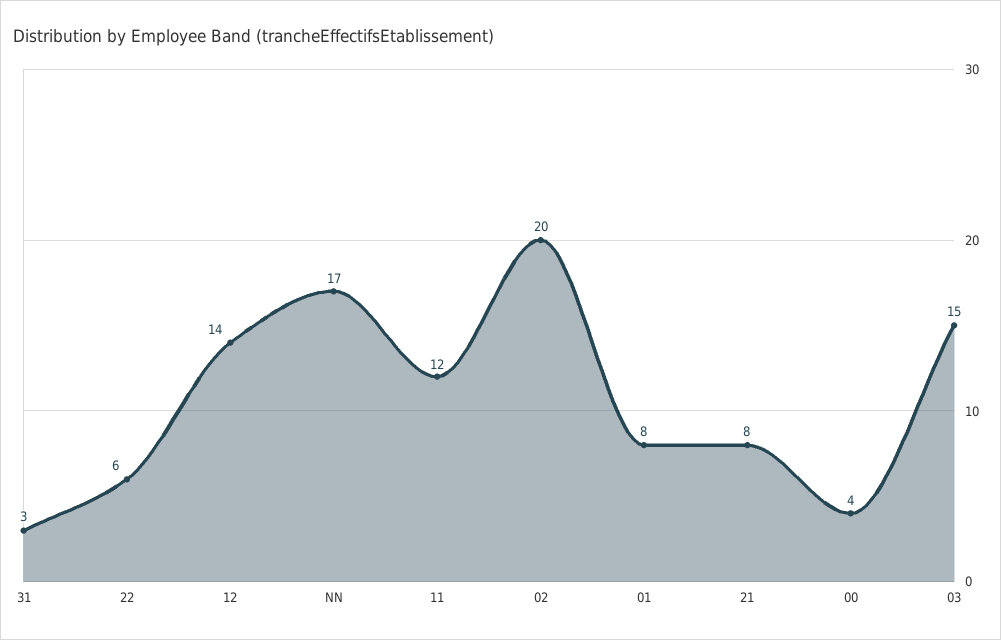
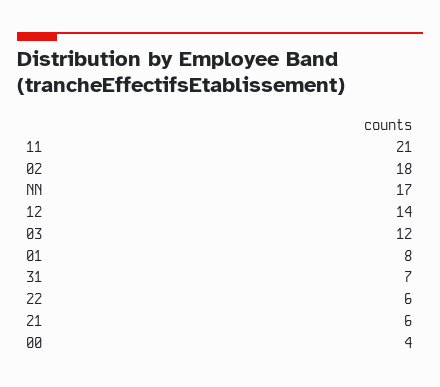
31: 3 -> 7
11: 12 -> 21
02: 20 -> 18
21: 8 -> 6
03: 15 -> 12

